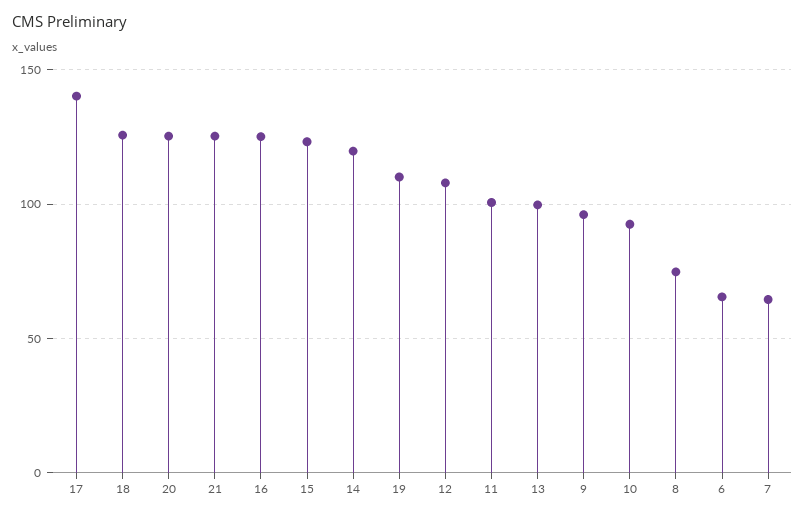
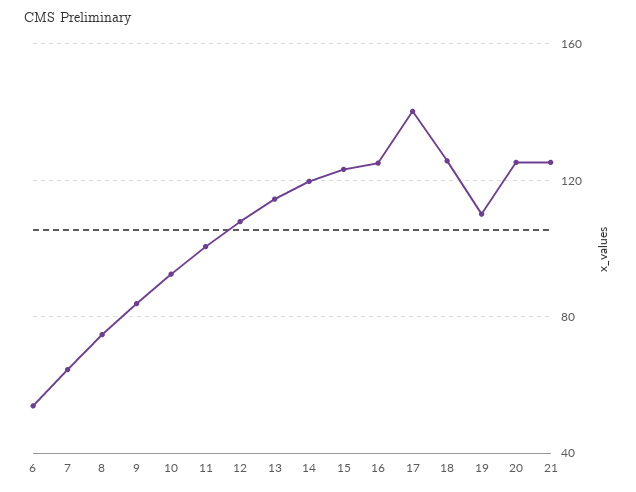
13: 100 -> 115
9: 95 -> 85
6: 65 -> 55

